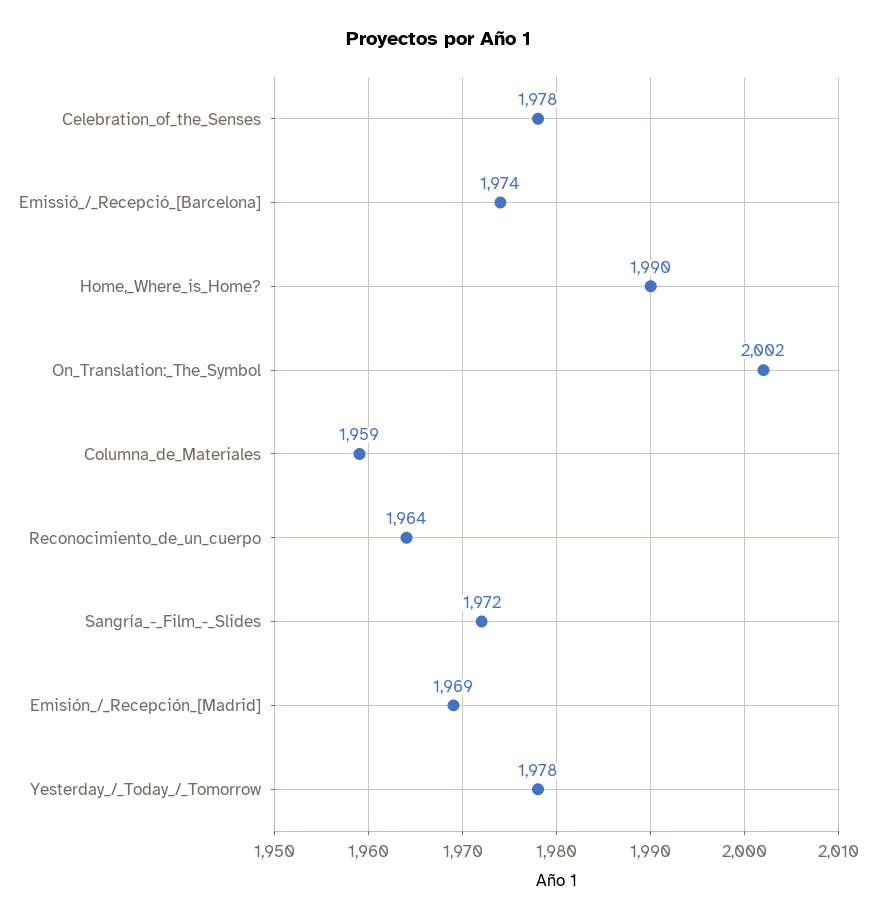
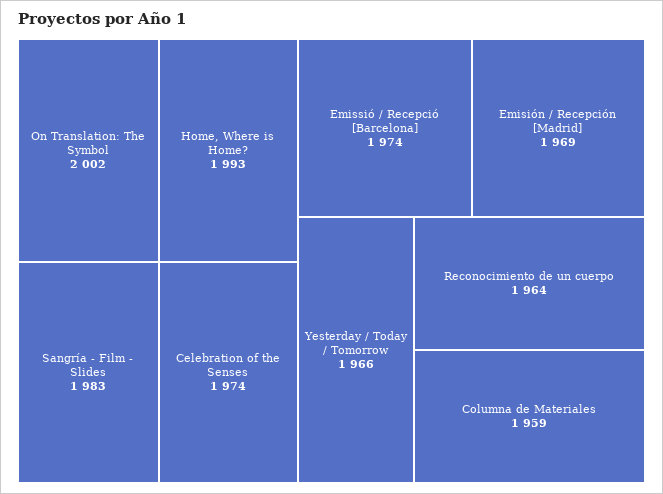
Celebration_of_the_Senses: 1978 -> 1974
Home,_Where_is_Home?: 1990 -> 1993
Sangría_-_Film_-_Slides: 1972 -> 1983
Yesterday_/_Today_/_Tomorrow: 1978 -> 1966

